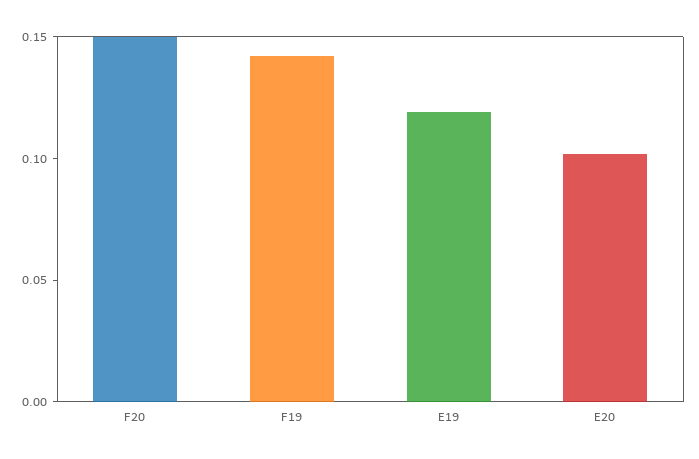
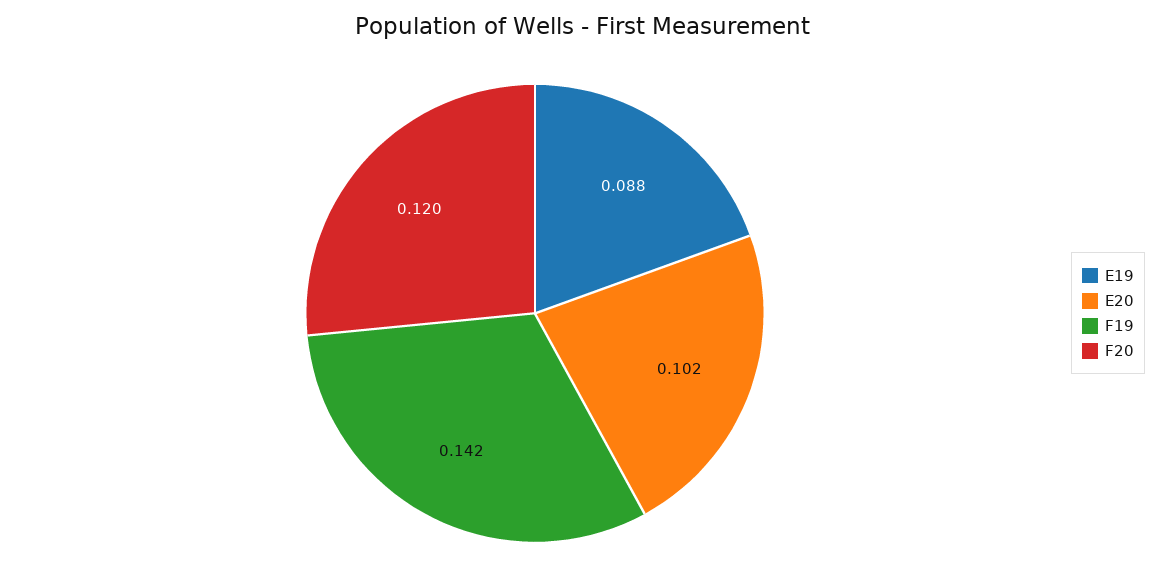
F20: 0.15 -> 0.12
E19: 0.12 -> 0.088

